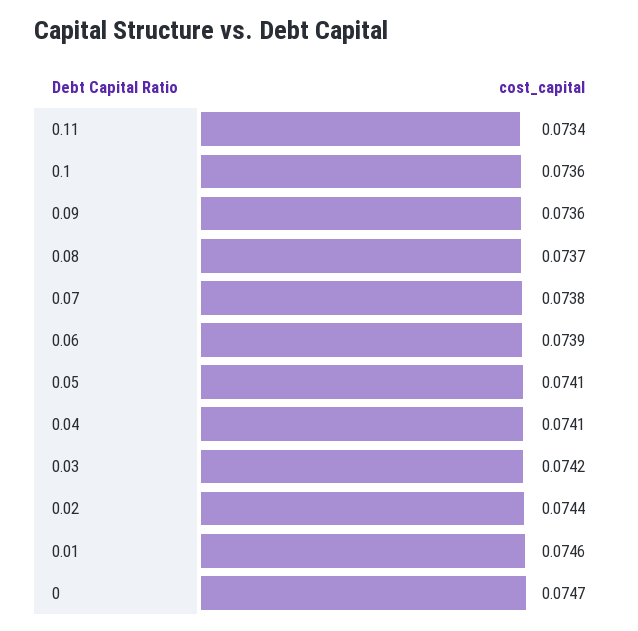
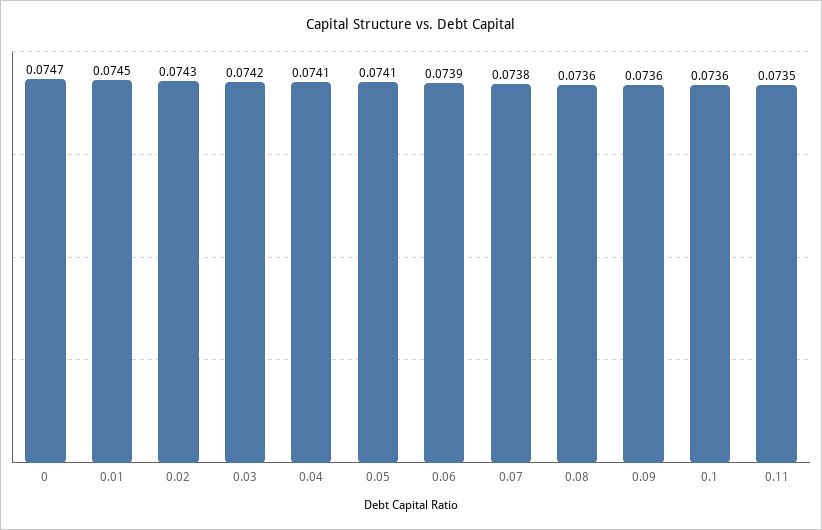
0.11: 0.0734 -> 0.0735
0.08: 0.0737 -> 0.0736
0.02: 0.0744 -> 0.0743
0.01: 0.0746 -> 0.0745

